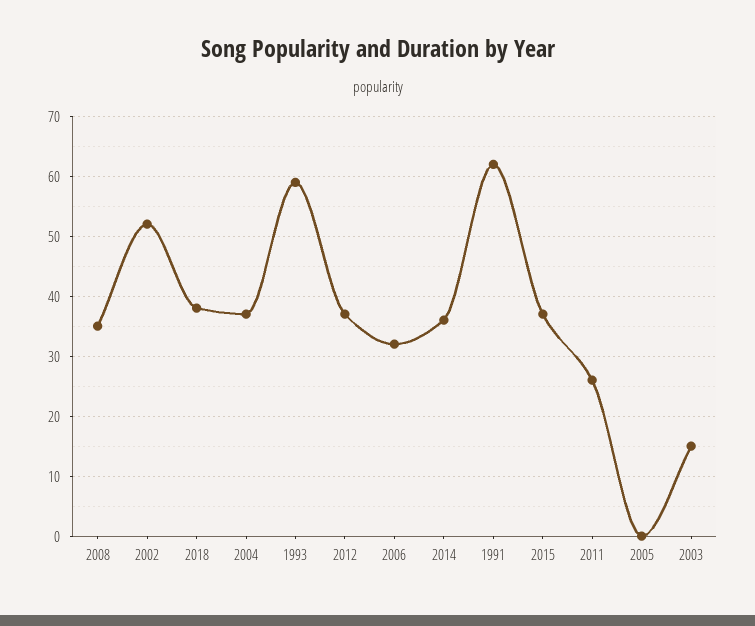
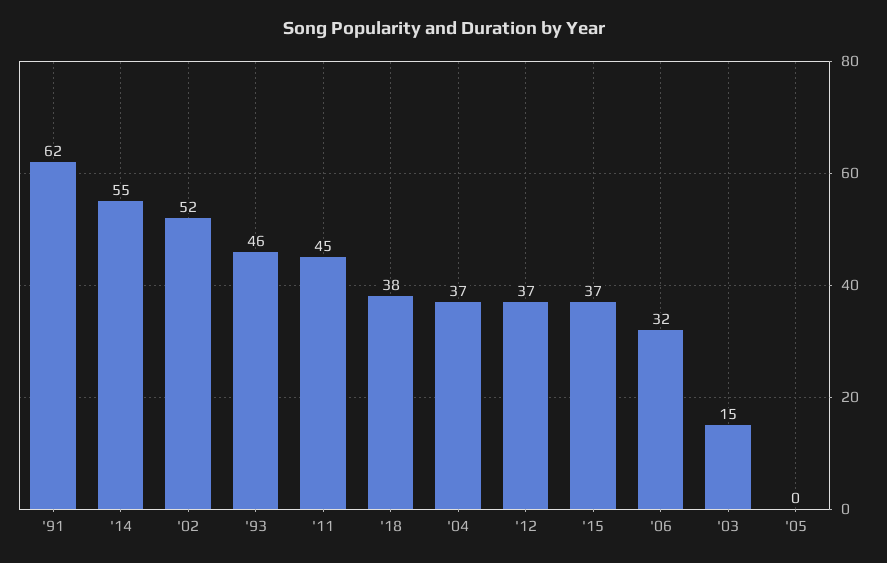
2008: 35 -> none
1993: 60 -> 46
2014: 35 -> 55
2011: 25 -> 45

